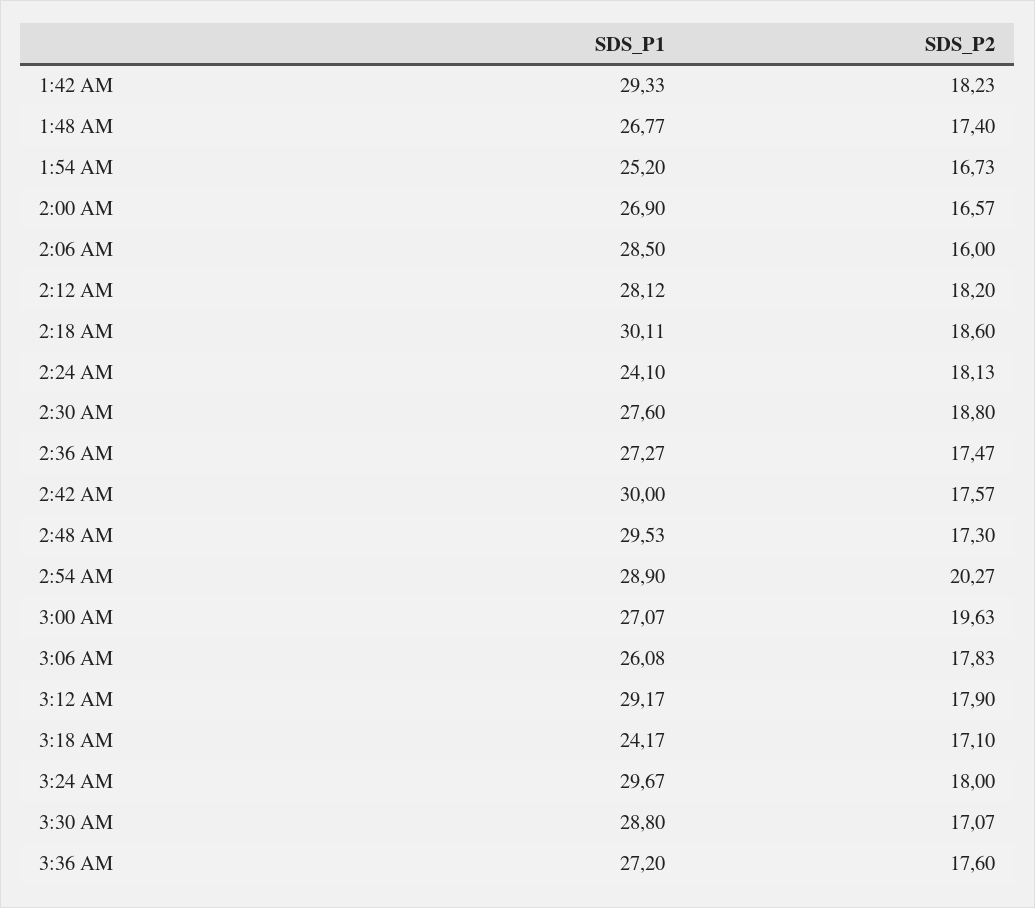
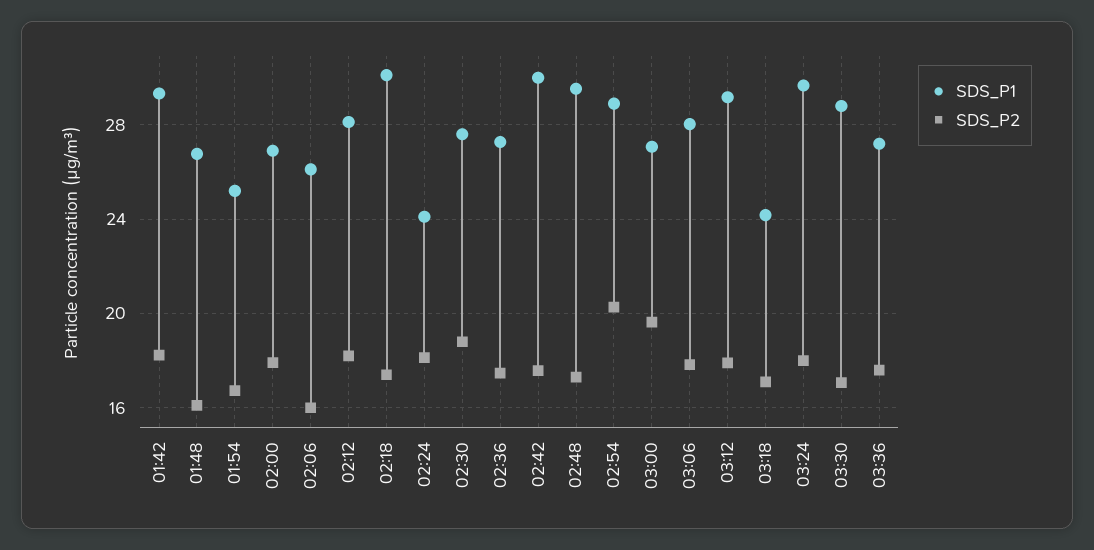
SDS_P2, 1:48 AM: 17.4 -> 16
SDS_P2, 2:00 AM: 16.57 -> 18
SDS_P1, 2:06 AM: 28.5 -> 26
SDS_P2, 2:18 AM: 18.6 -> 17.5
SDS_P1, 3:06 AM: 26.08 -> 28

